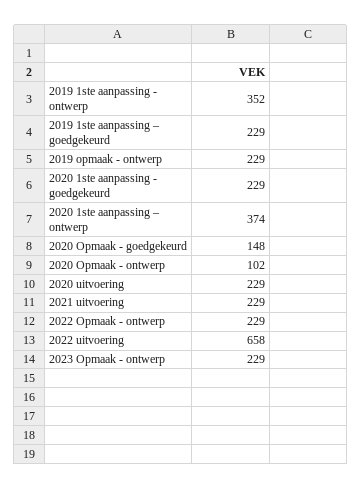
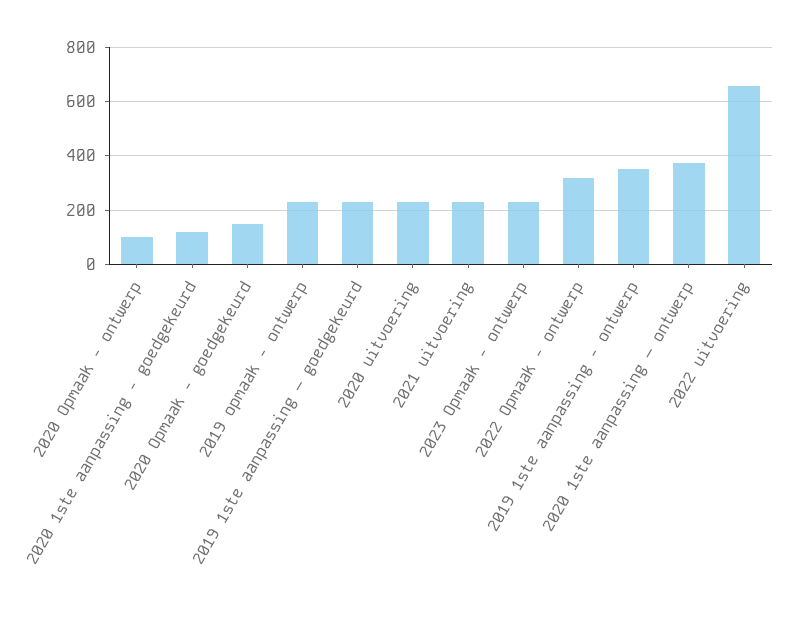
2020 1ste aanpassing - goedgekeurd: 229 -> 125
2022 Opmaak - ontwerp: 229 -> 325

